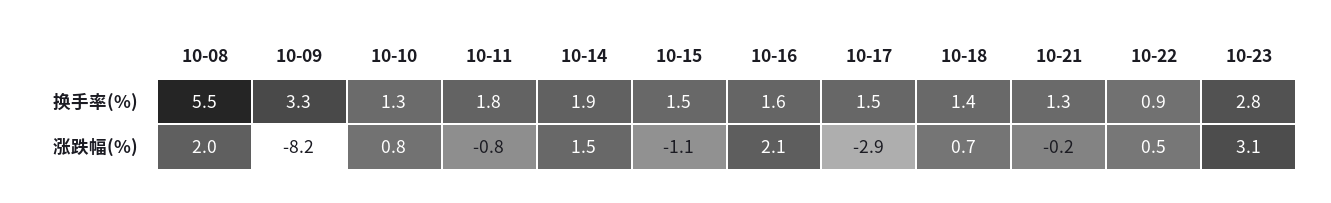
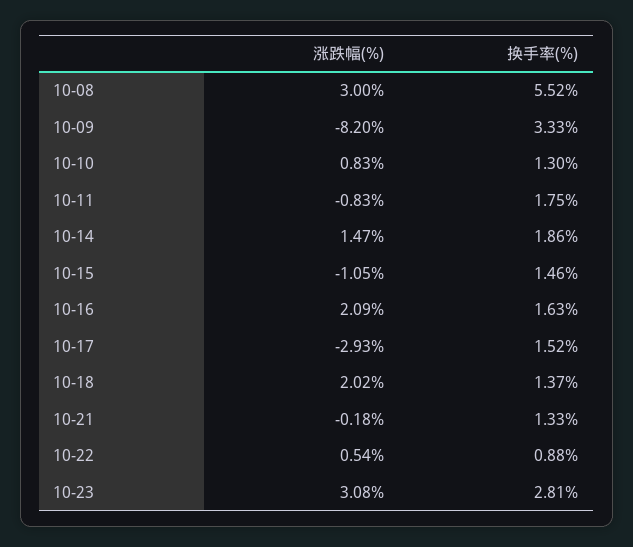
10-08, 涨跌幅(%): 2 -> 3
10-18, 涨跌幅(%): 0.7 -> 2.02

